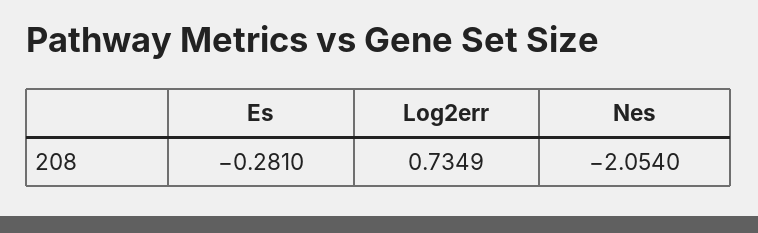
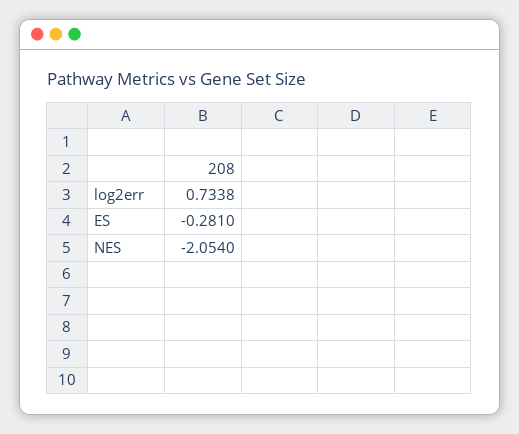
Log2err: 0.7349 -> 0.7338

